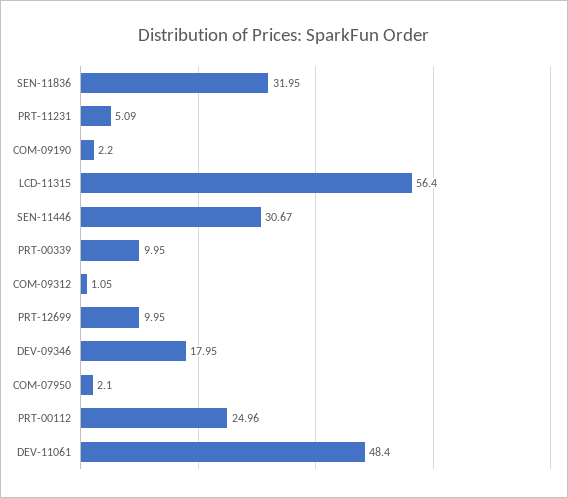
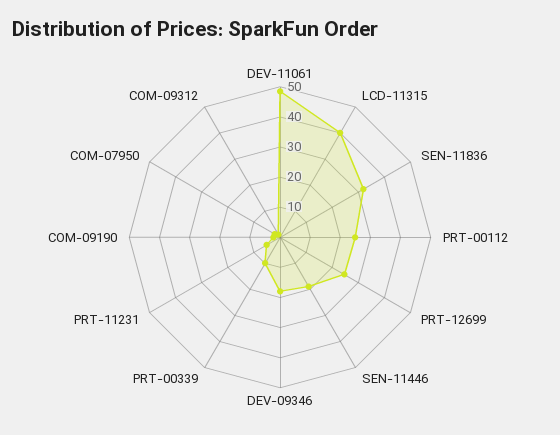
LCD-11315: 56.4 -> 40
SEN-11446: 30.67 -> 20
PRT-12699: 9.95 -> 25

